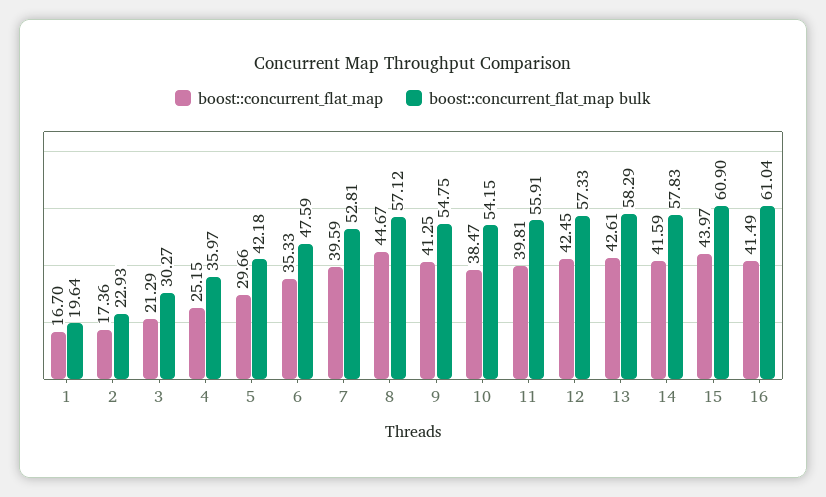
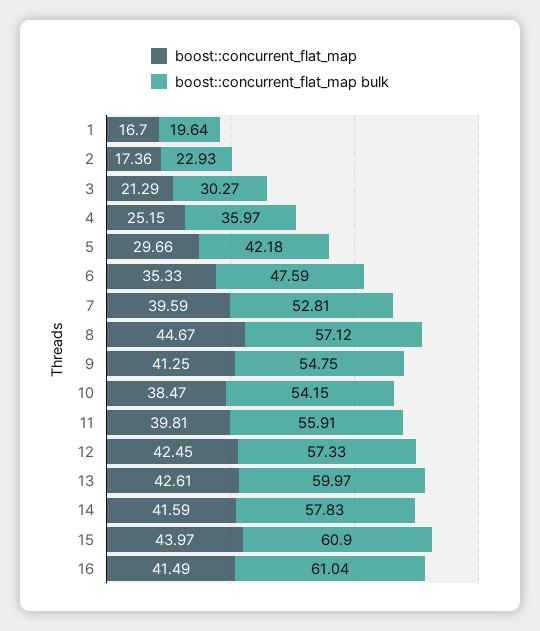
boost::concurrent_flat_map bulk, 13: 58.29 -> 59.97

